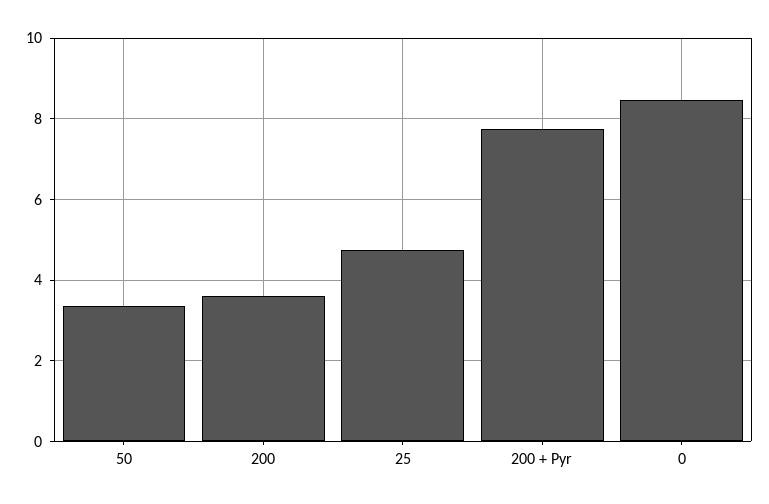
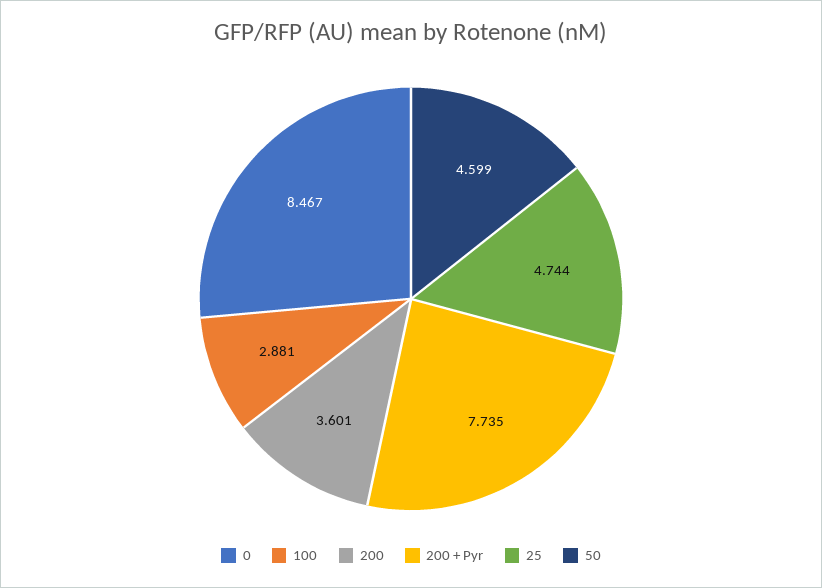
50: 3.4 -> 4.599
100: none -> 2.881

